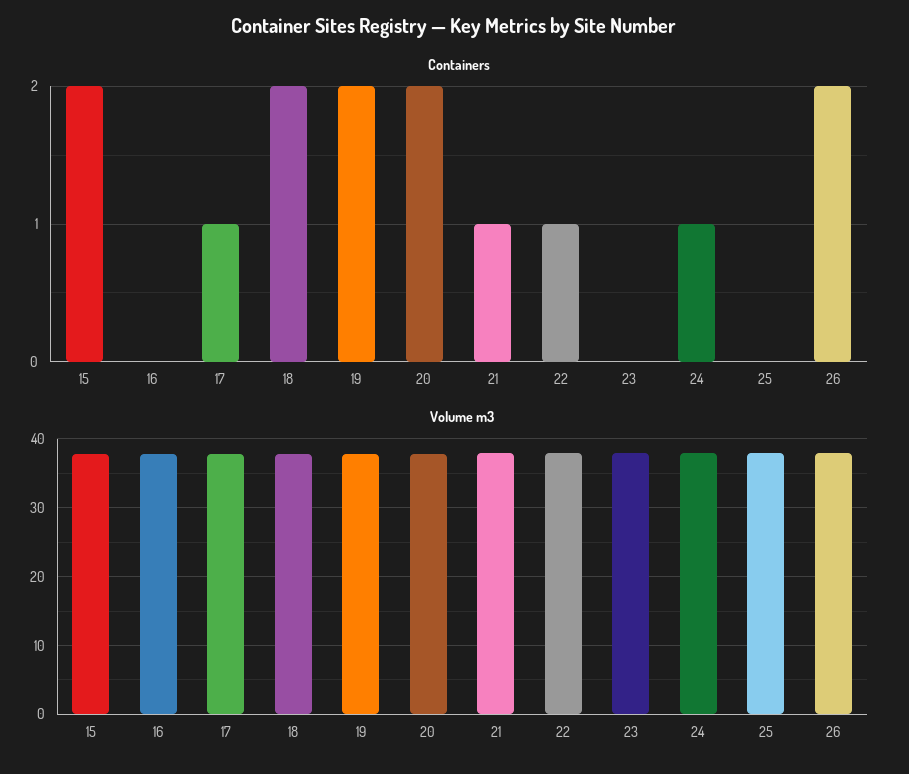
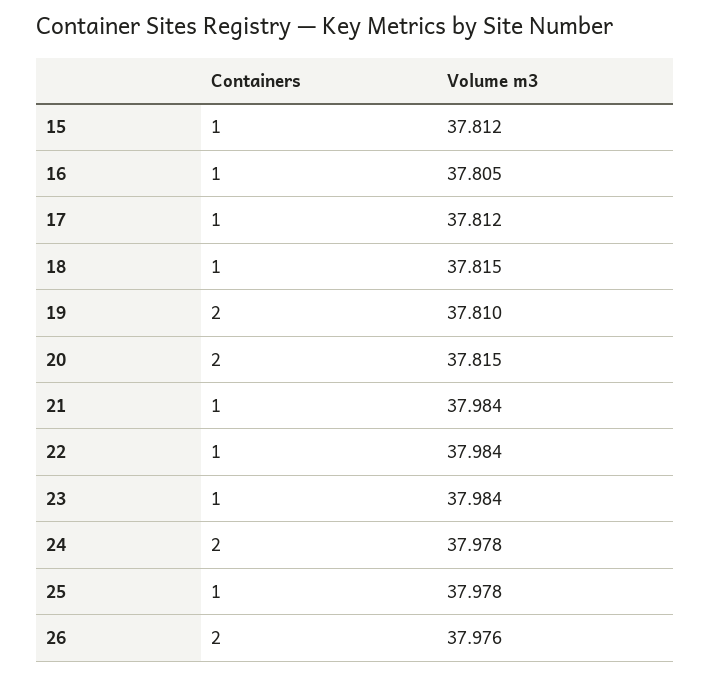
Containers, 15: 2 -> 1
Containers, 16: 0 -> 1
Containers, 18: 2 -> 1
Containers, 23: 0 -> 1
Containers, 24: 1 -> 2
Containers, 25: 0 -> 1

